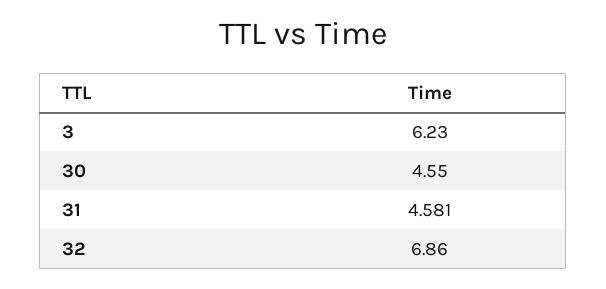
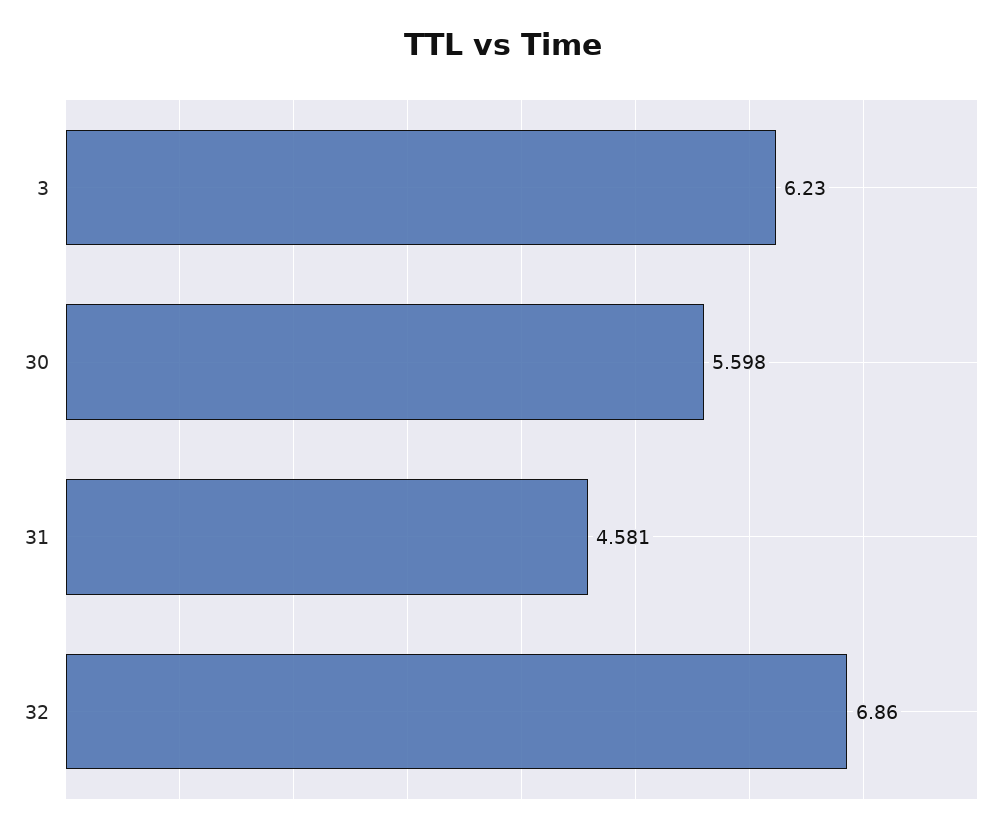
30: 4.55 -> 5.598

